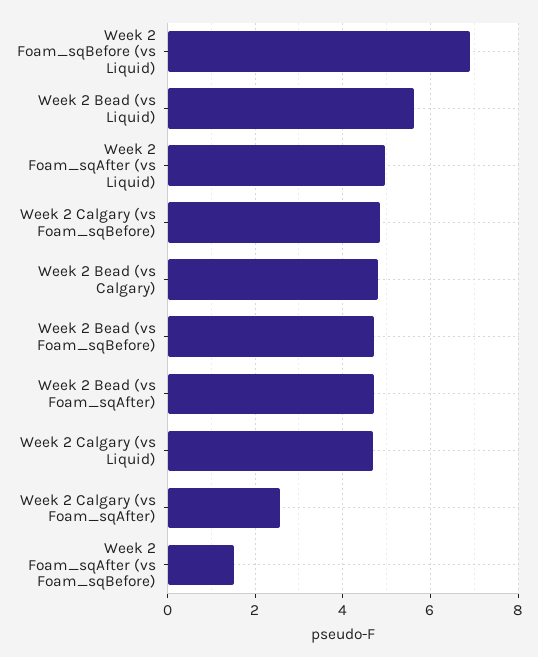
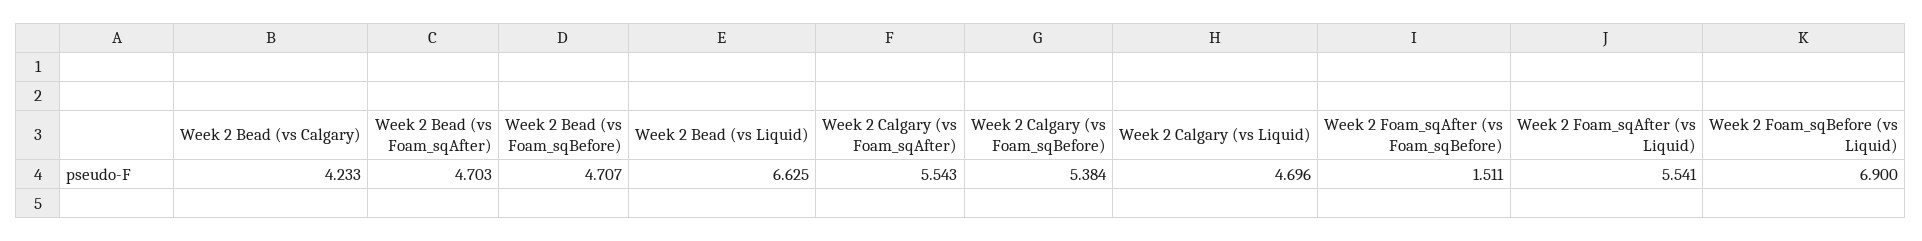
Week 2 Bead (vs Liquid): 5.6 -> 6.625
Week 2 Foam_sqAfter (vs Liquid): 5 -> 5.541
Week 2 Calgary (vs Foam_sqBefore): 4.8 -> 5.384
Week 2 Bead (vs Calgary): 4.8 -> 4.233
Week 2 Calgary (vs Foam_sqAfter): 2.6 -> 5.543

